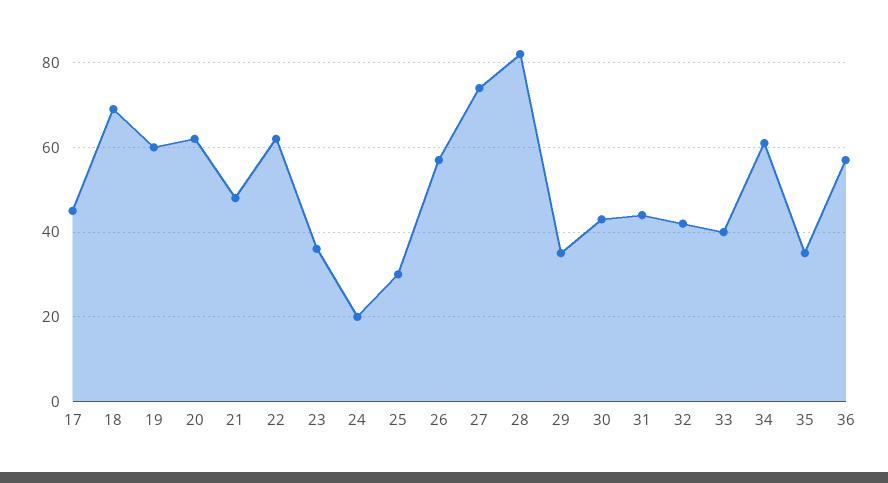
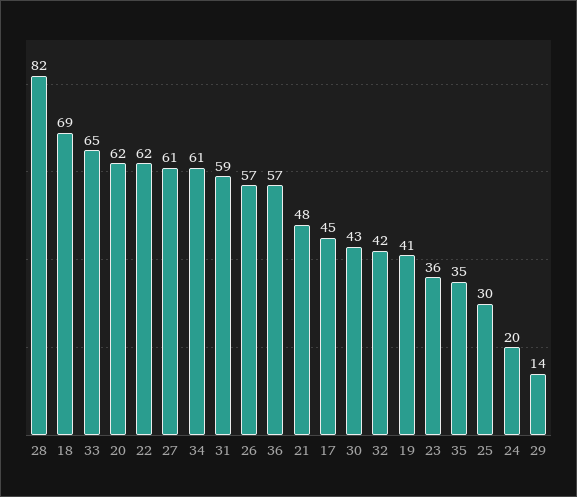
19: 60 -> 41
27: 75 -> 61
29: 35 -> 14
31: 45 -> 59
33: 40 -> 65

